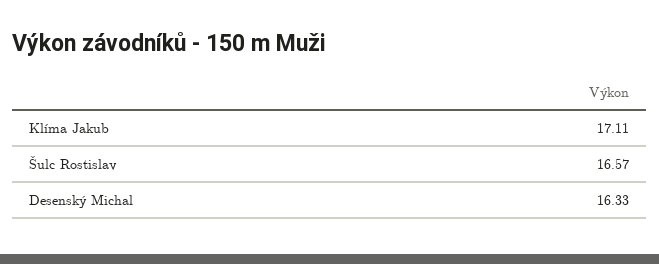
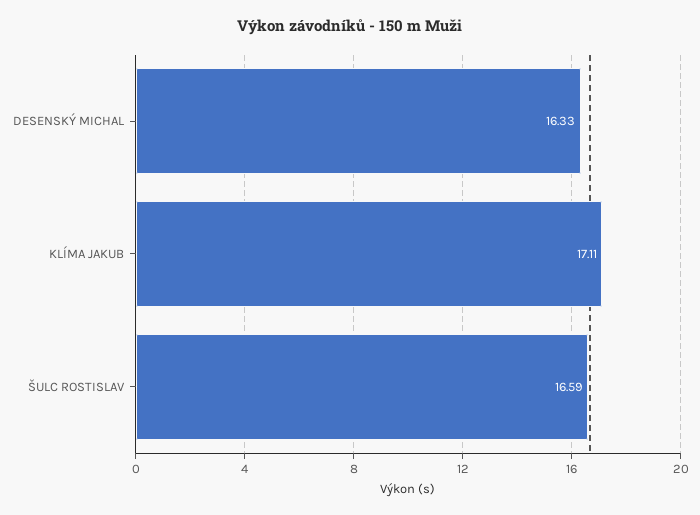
Šulc Rostislav: 16.57 -> 16.59

